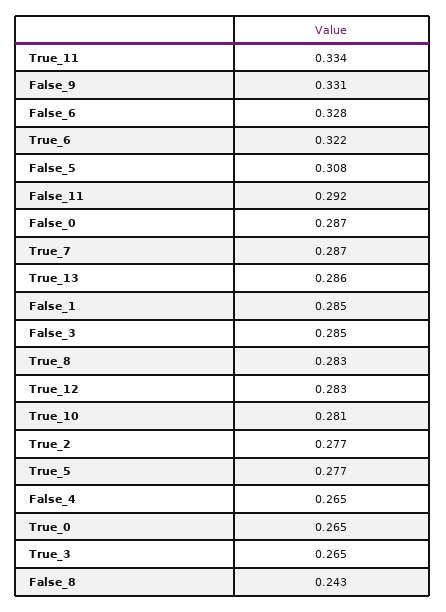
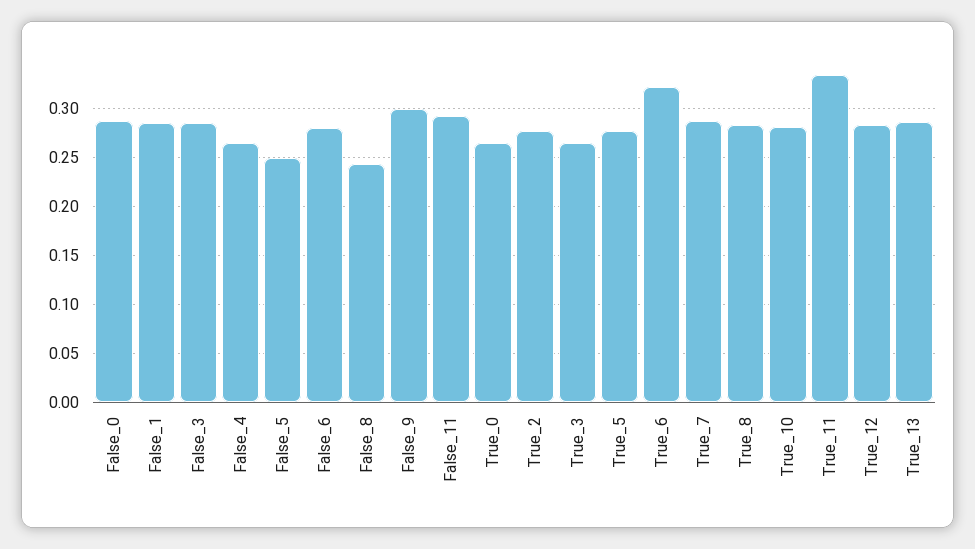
False_9: 0.331 -> 0.3
False_6: 0.328 -> 0.28
False_5: 0.308 -> 0.25

